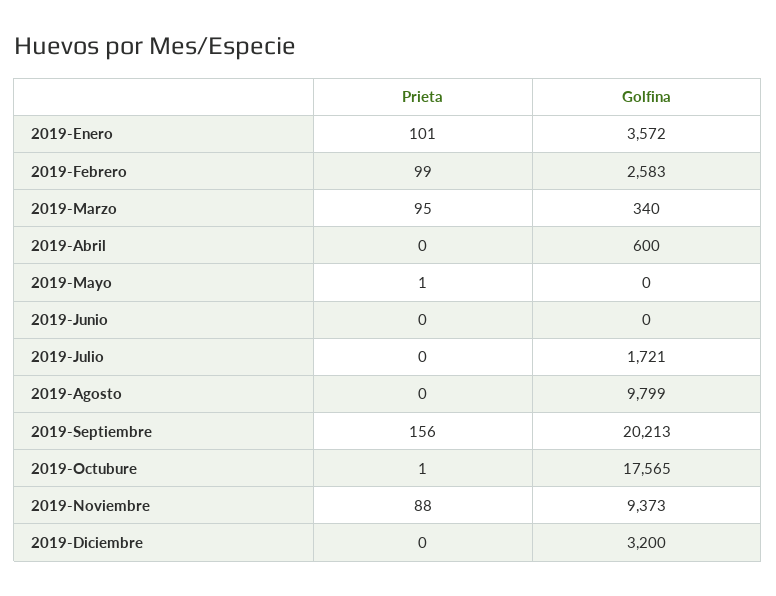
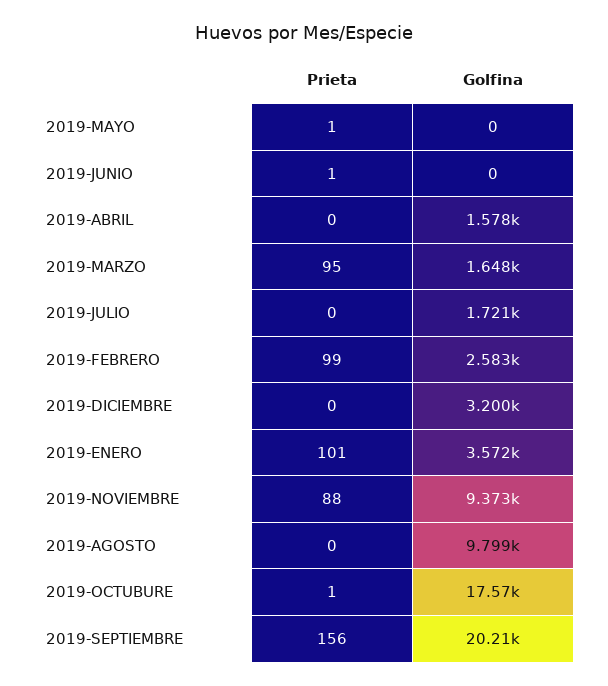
Golfina, 2019-Marzo: 340 -> 1648
Golfina, 2019-Abril: 600 -> 1578
Prieta, 2019-Junio: 0 -> 1

